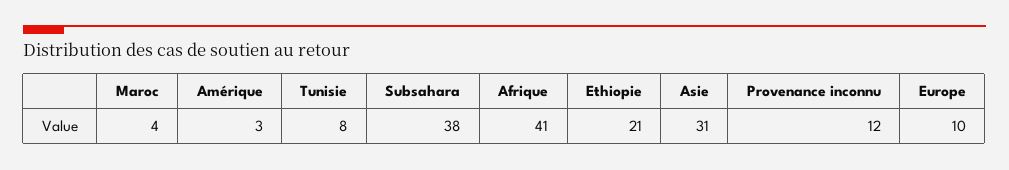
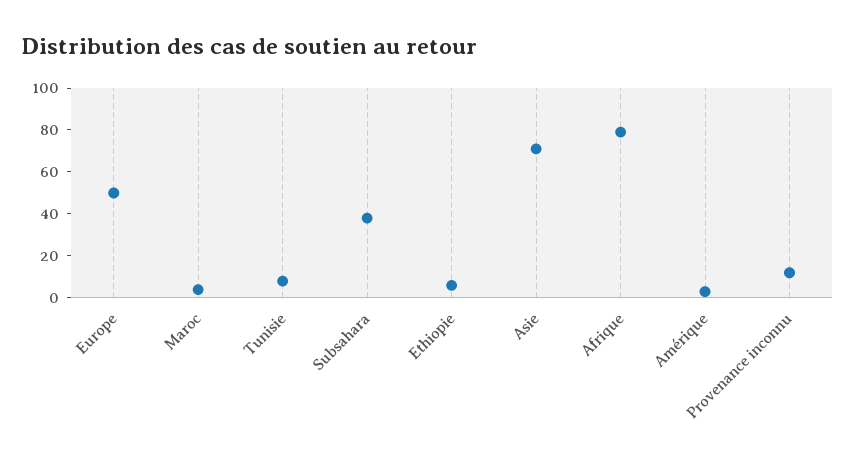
Afrique: 41 -> 80
Ethiopie: 21 -> 5
Asie: 31 -> 70
Europe: 10 -> 50

